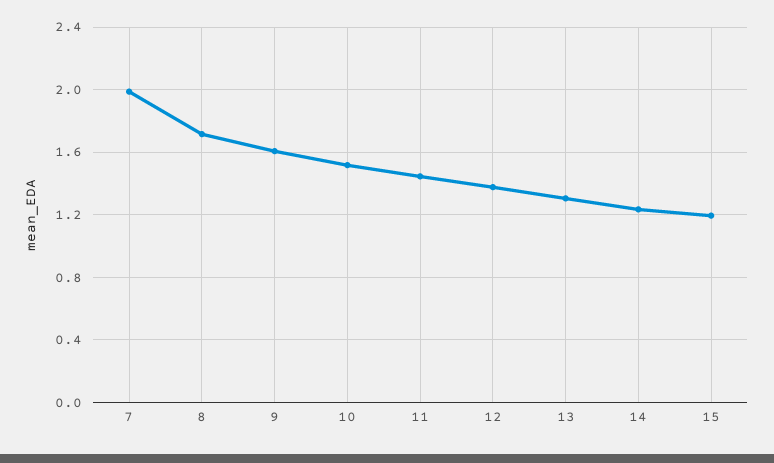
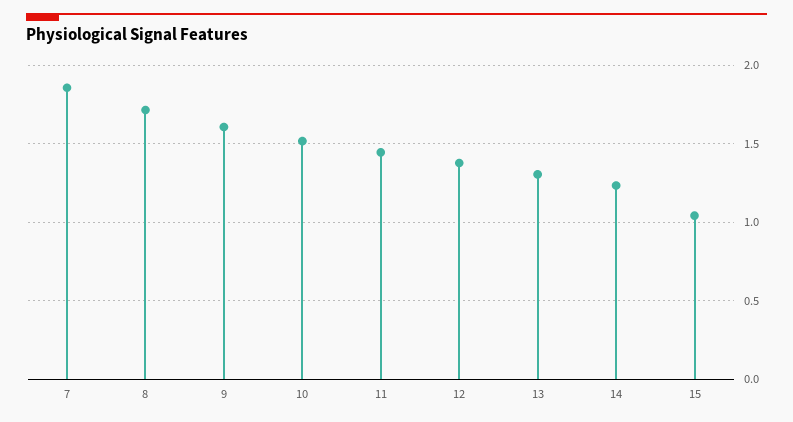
7: 2 -> 1.85
15: 1.2 -> 1.05

